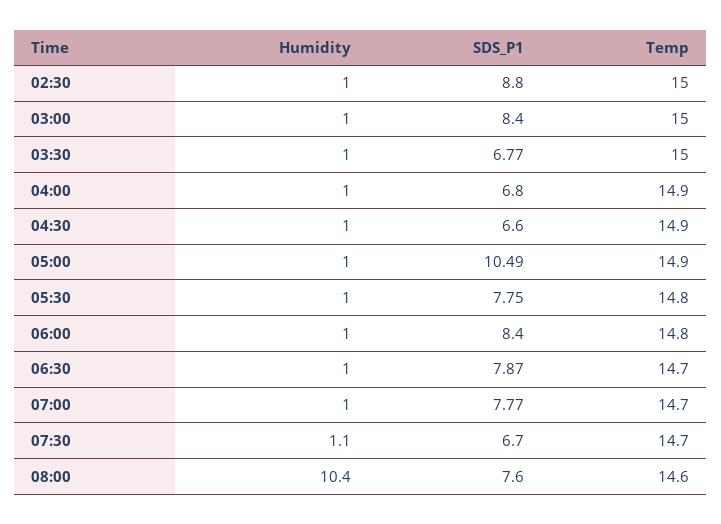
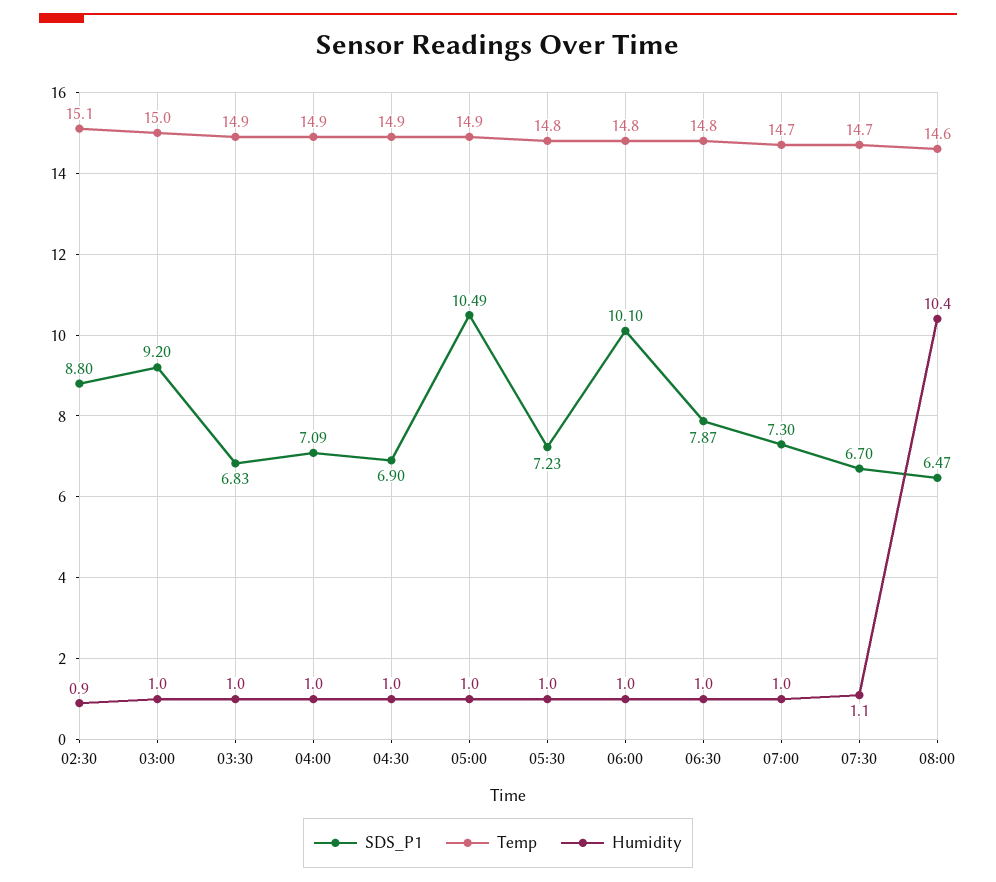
Humidity, 02:30: 1 -> 0.9
Temp, 02:30: 15 -> 15.1
SDS_P1, 03:00: 8.4 -> 9.2
SDS_P1, 03:30: 6.77 -> 6.83
Temp, 03:30: 15 -> 14.9
SDS_P1, 04:00: 6.8 -> 7.09
SDS_P1, 04:30: 6.6 -> 6.9
SDS_P1, 05:30: 7.75 -> 7.23
SDS_P1, 06:00: 8.4 -> 10.1
Temp, 06:30: 14.7 -> 14.8
SDS_P1, 07:00: 7.77 -> 7.3
SDS_P1, 08:00: 7.6 -> 6.47

